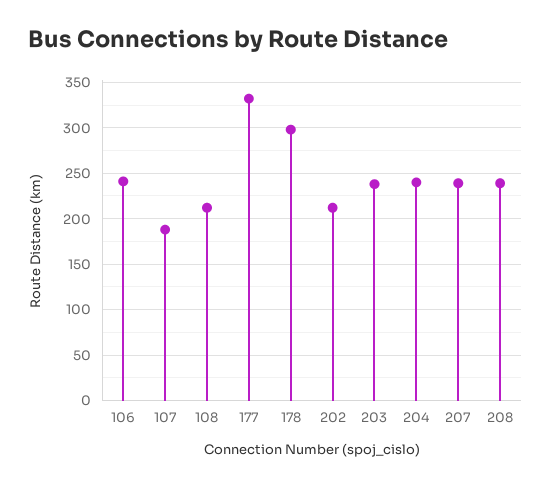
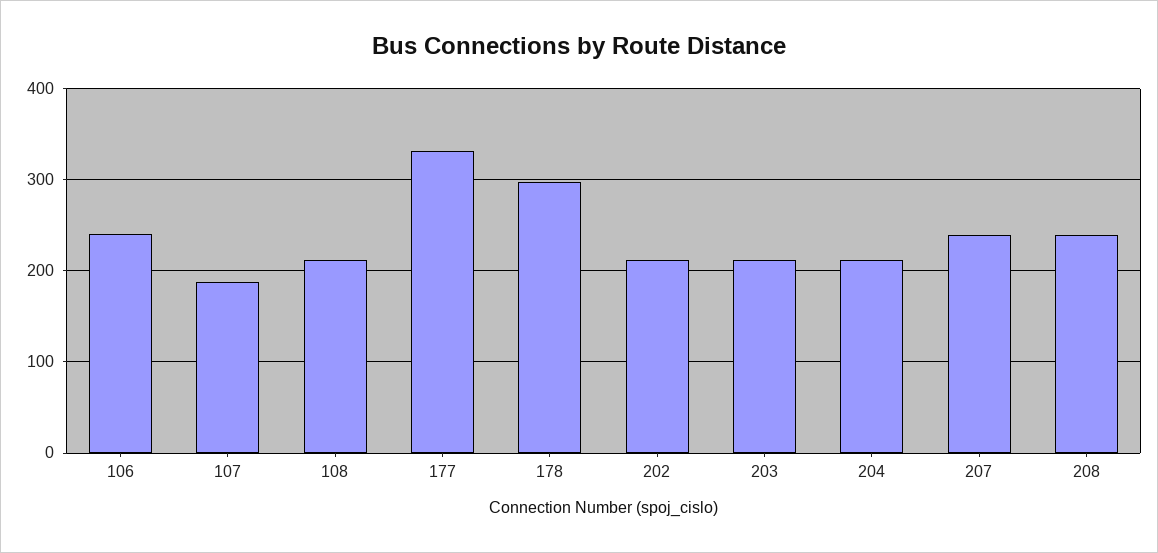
203: 240 -> 210
204: 240 -> 210

